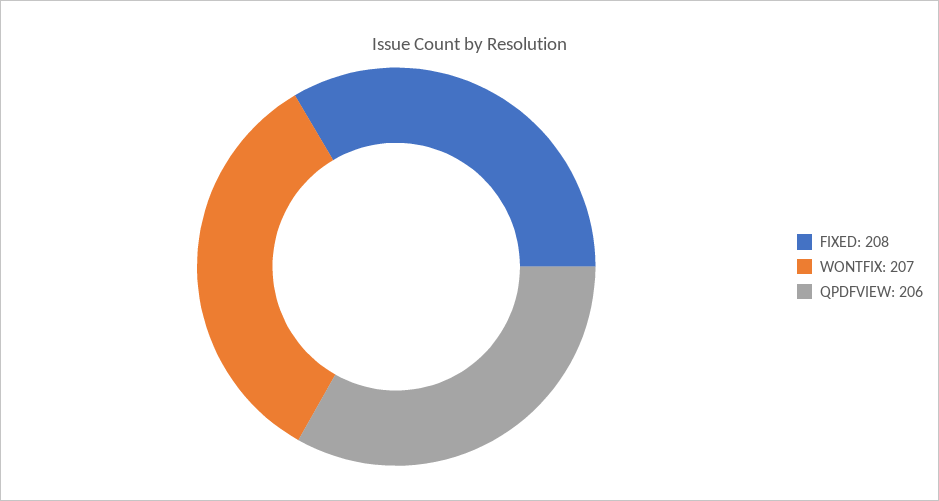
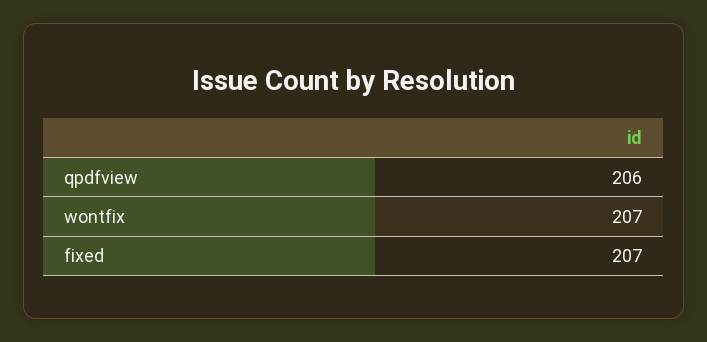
FIXED: 208 -> 207

